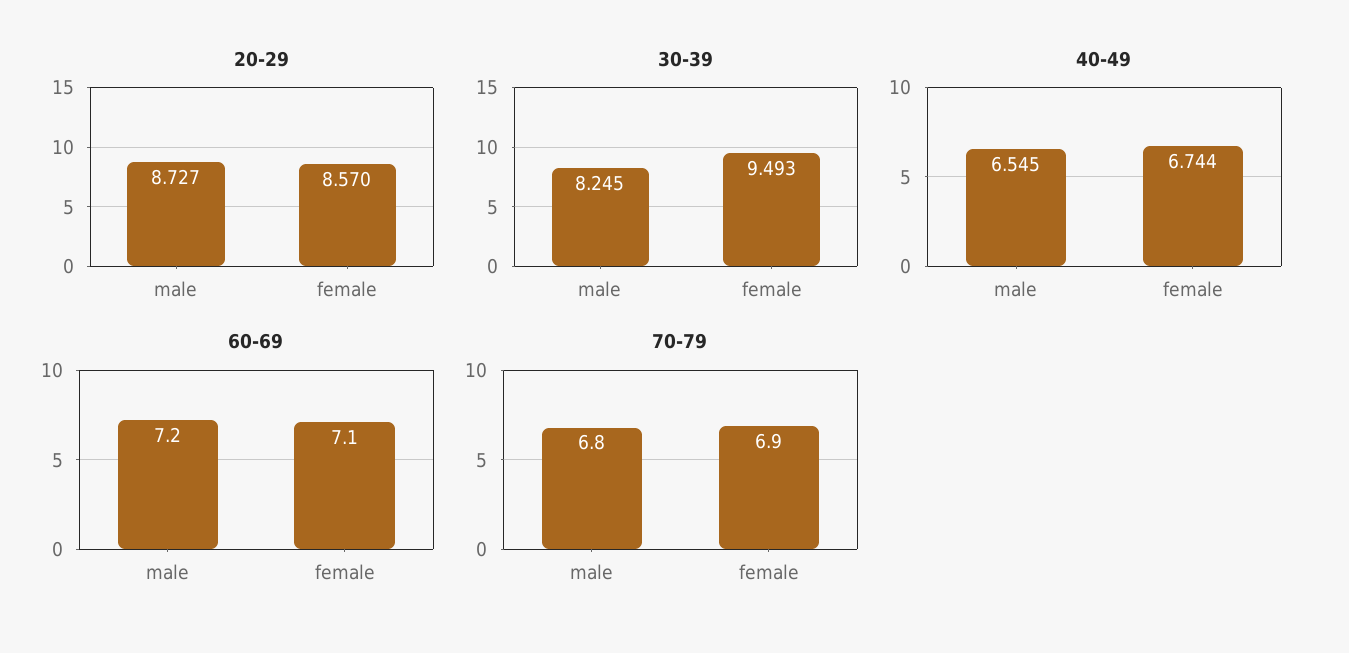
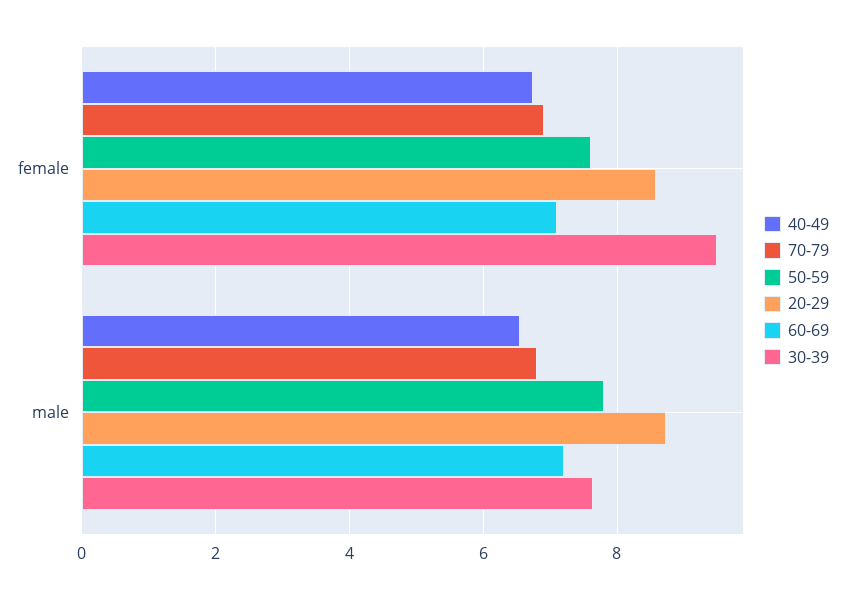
30-39, male: 8.245 -> 7.6
50-59, female: none -> 7.6
50-59, male: none -> 7.8

